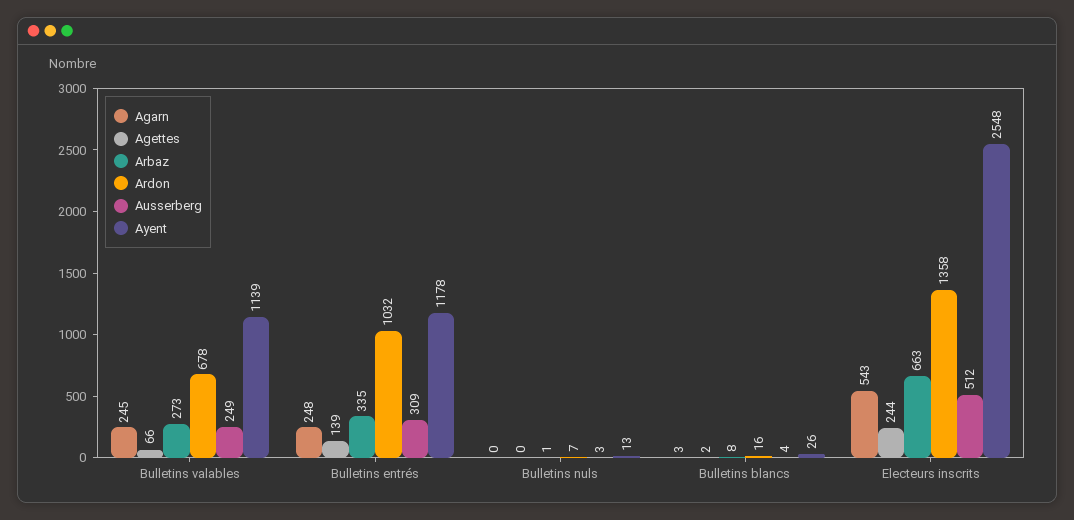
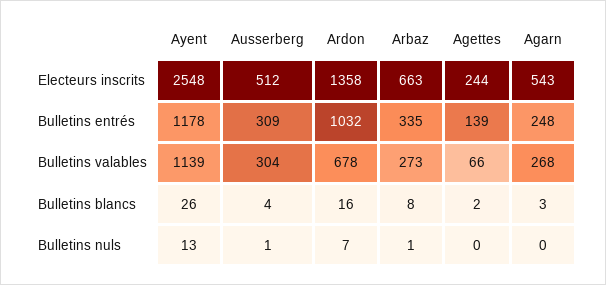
Agarn, Bulletins valables: 245 -> 268
Ausserberg, Bulletins valables: 249 -> 304
Ausserberg, Bulletins nuls: 3 -> 1

